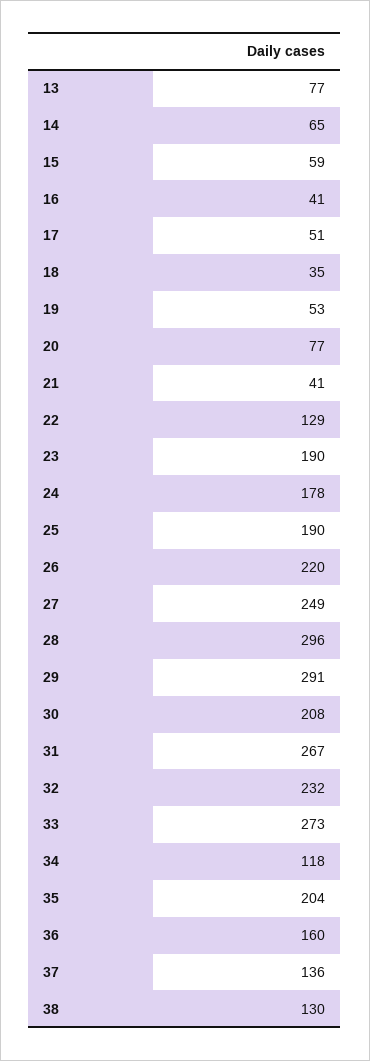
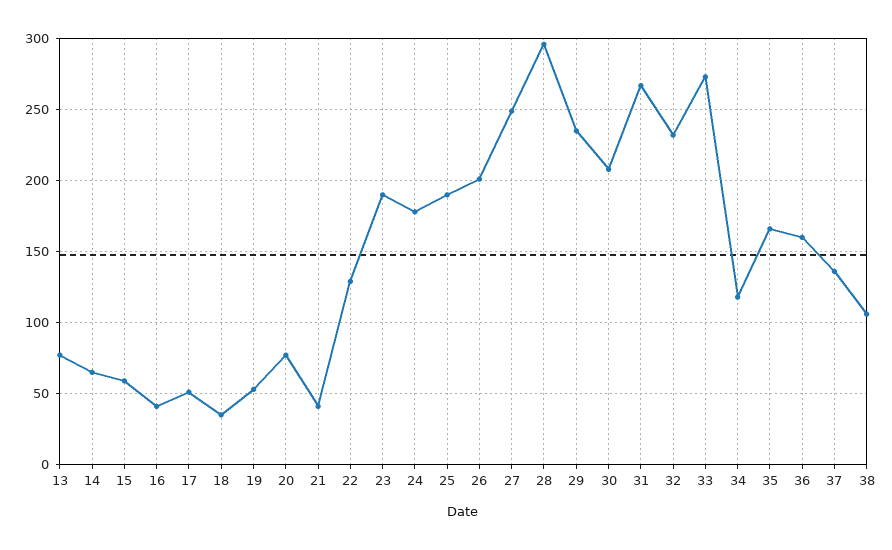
26: 220 -> 200
29: 291 -> 235
35: 204 -> 165
38: 130 -> 105

